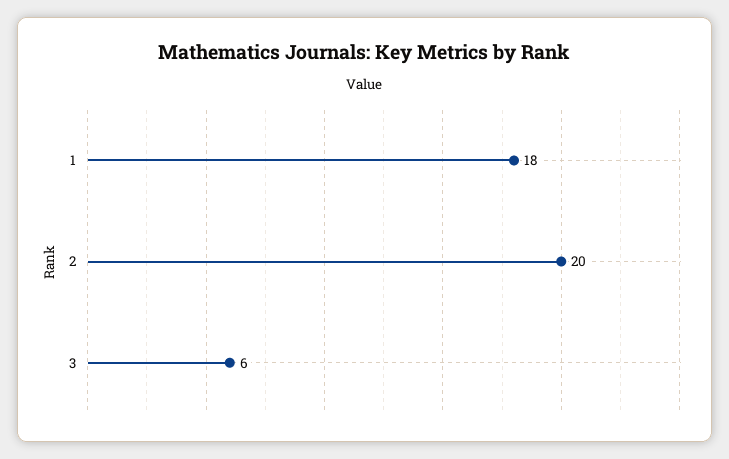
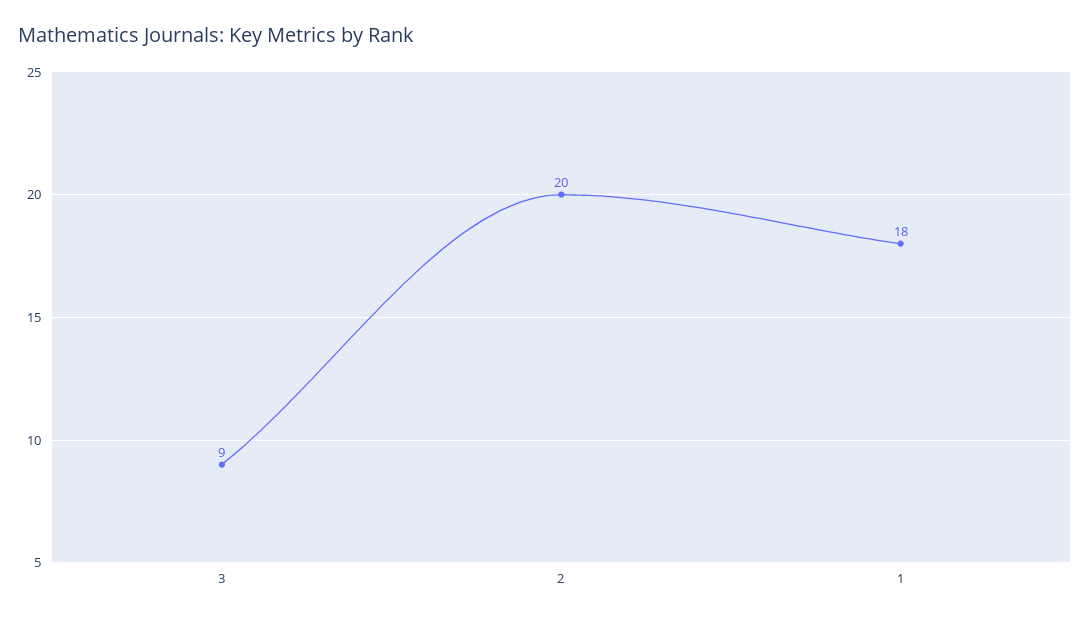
3: 6 -> 9

